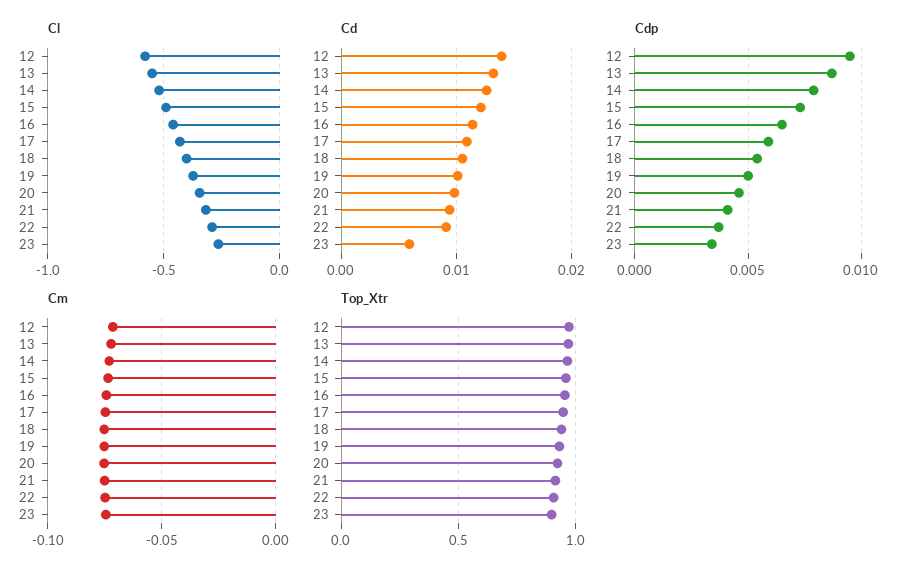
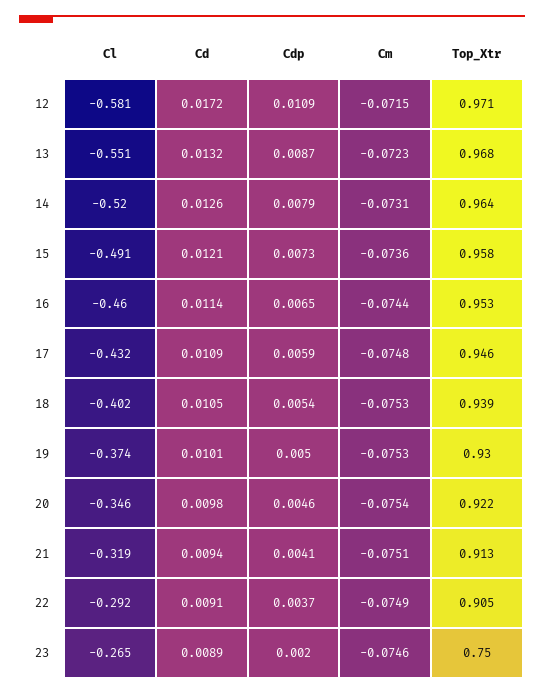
Cd, 12: 0.014 -> 0.0172
Cd, 23: 0.006 -> 0.0089
Cdp, 12: 0.0095 -> 0.0109
Cdp, 23: 0.0035 -> 0.002
Top_Xtr, 23: 0.9 -> 0.75

